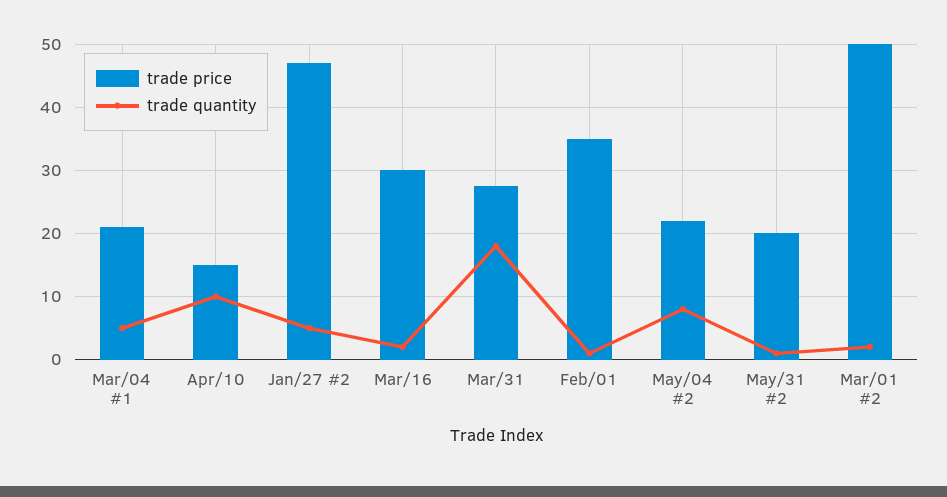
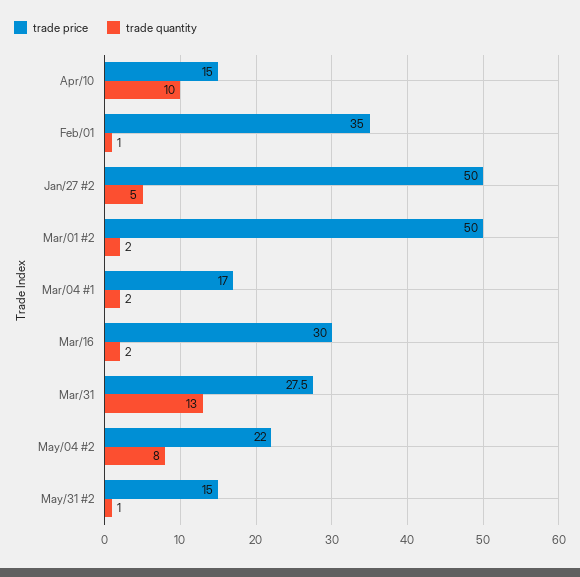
trade price, Mar/04 #1: 21 -> 17
trade quantity, Mar/04 #1: 5 -> 2
trade price, Jan/27 #2: 47 -> 50
trade quantity, Mar/31: 18 -> 13
trade price, May/31 #2: 20 -> 15

